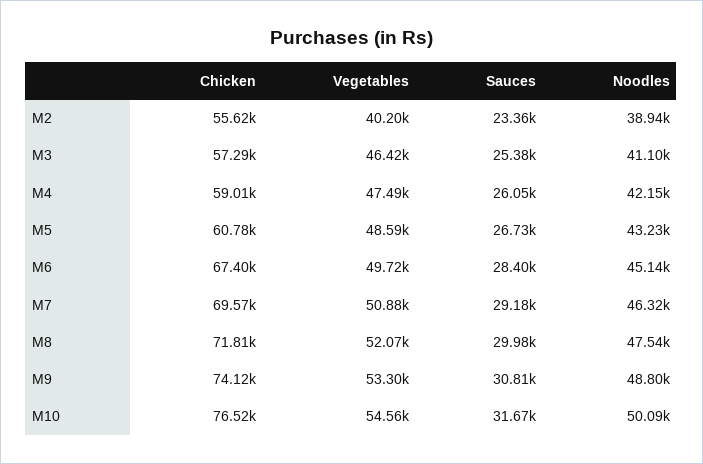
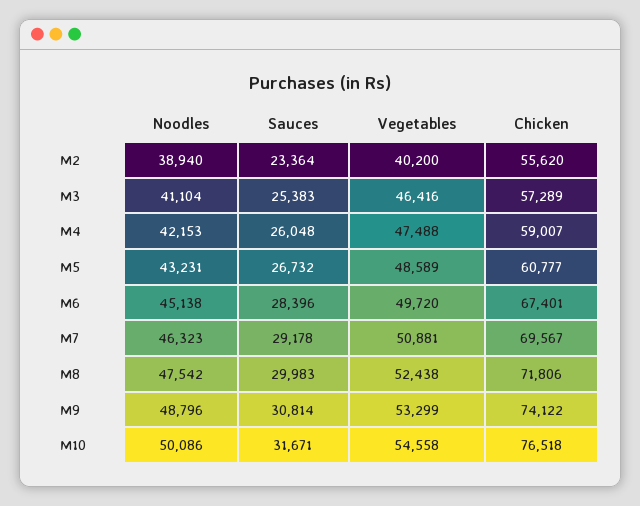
Vegetables, M8: 52070 -> 52438

